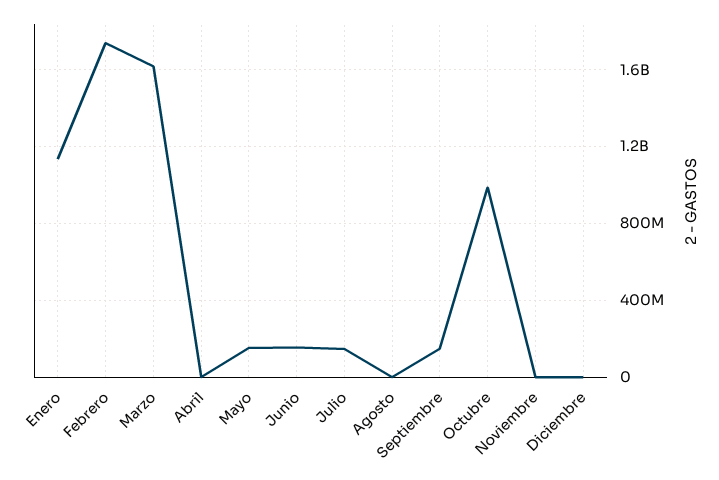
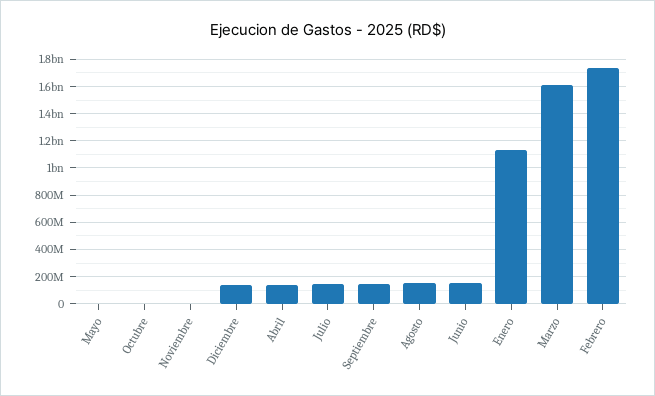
Abril: 0 -> 150000000
Mayo: 150000000 -> 0
Agosto: 0 -> 150000000
Octubre: 1000000000 -> 0
Diciembre: 0 -> 150000000

